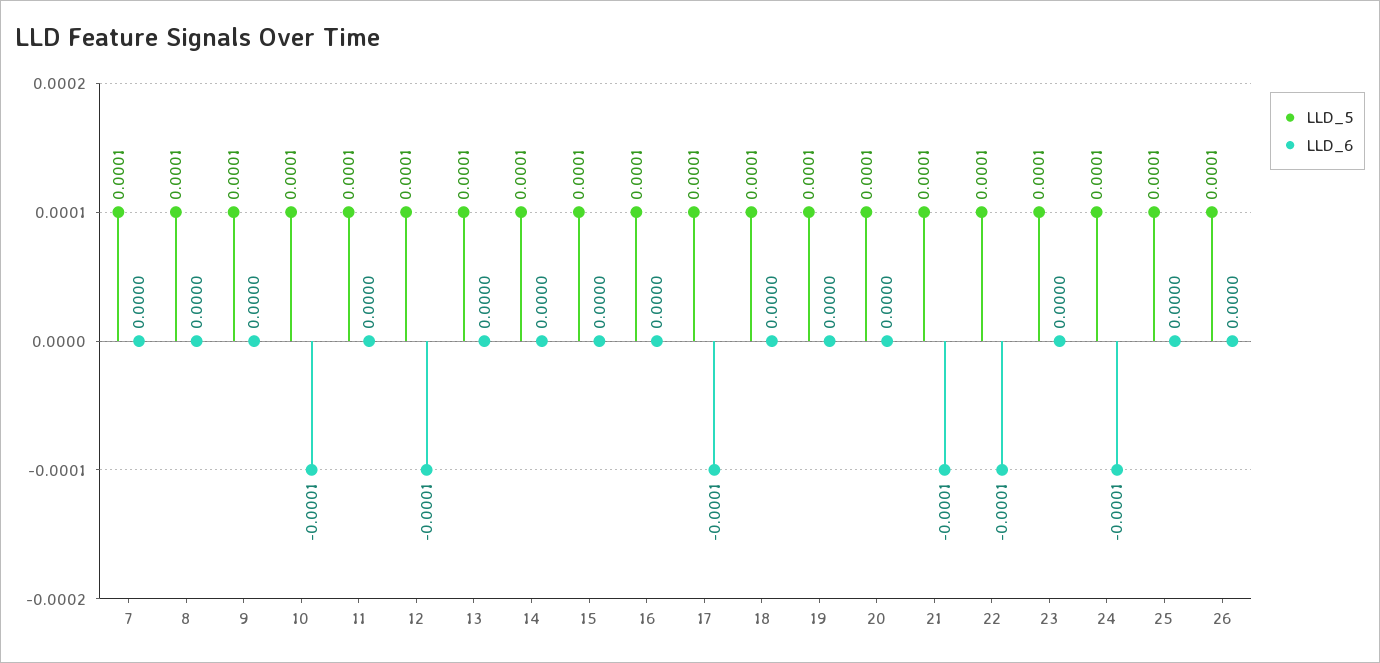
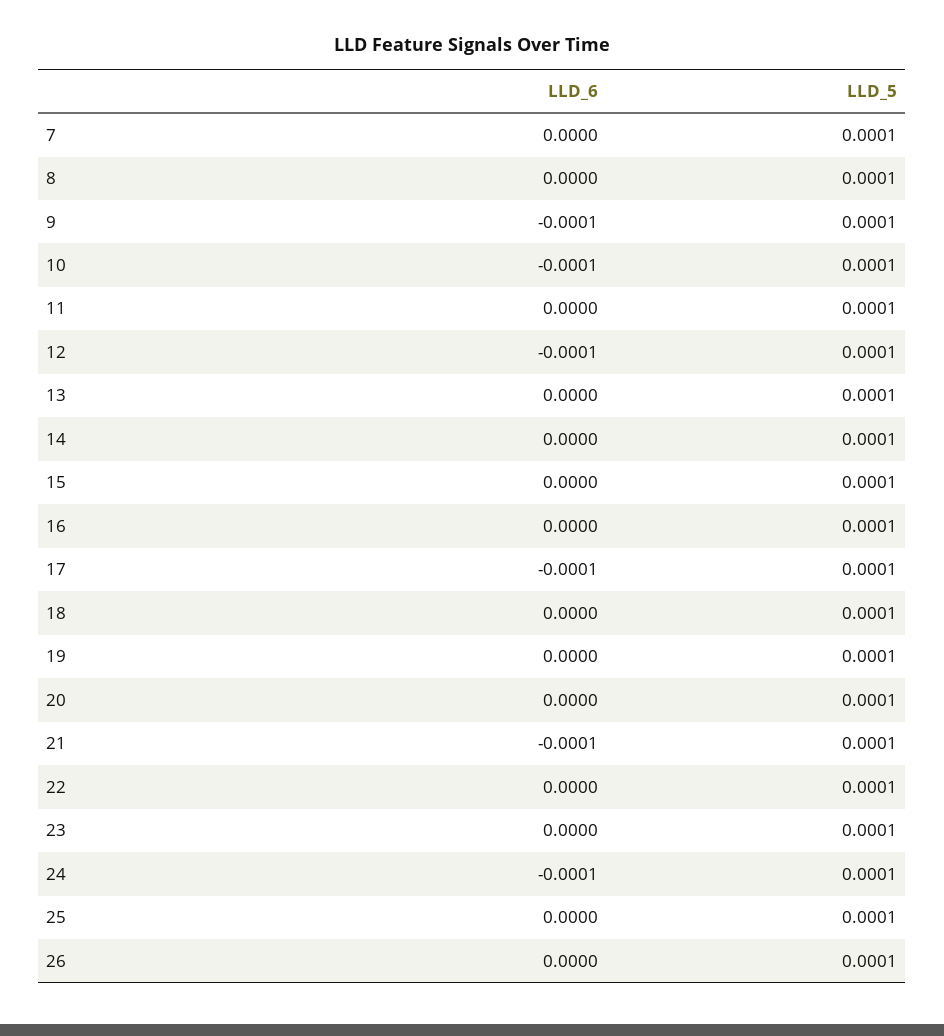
LLD_6, 9: 0 -> -0.0001
LLD_6, 22: -0.0001 -> 0

